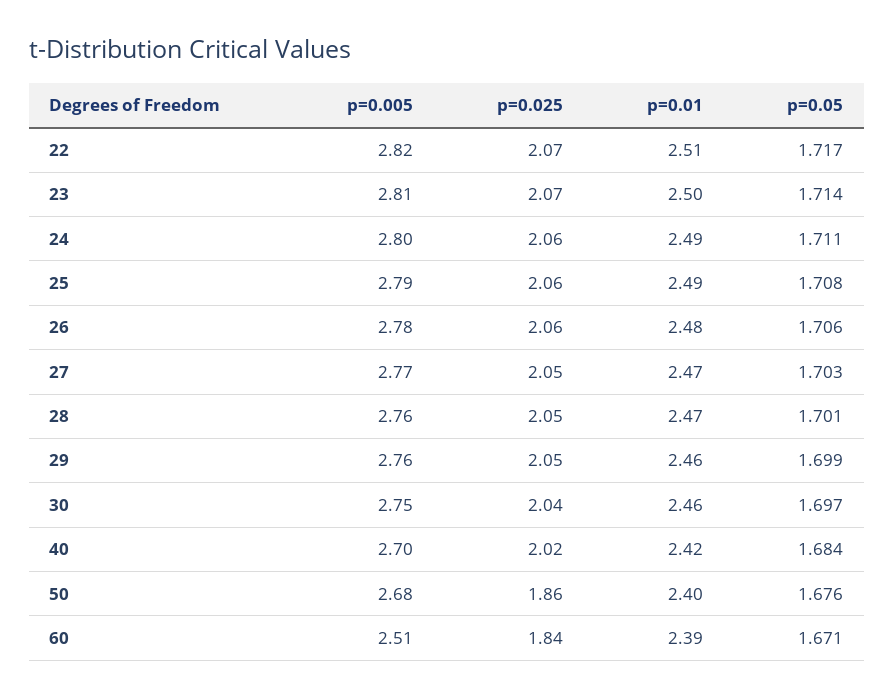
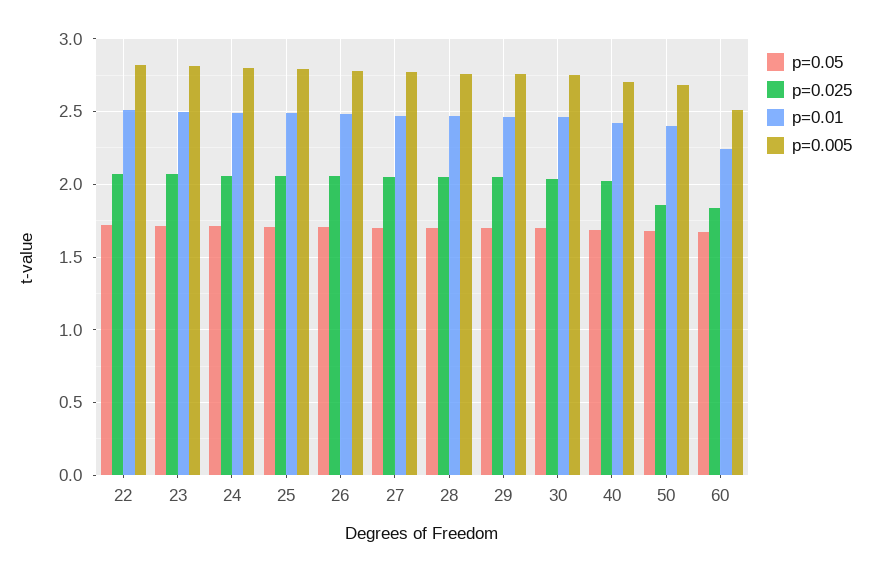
p=0.01, 60: 2.39 -> 2.25

